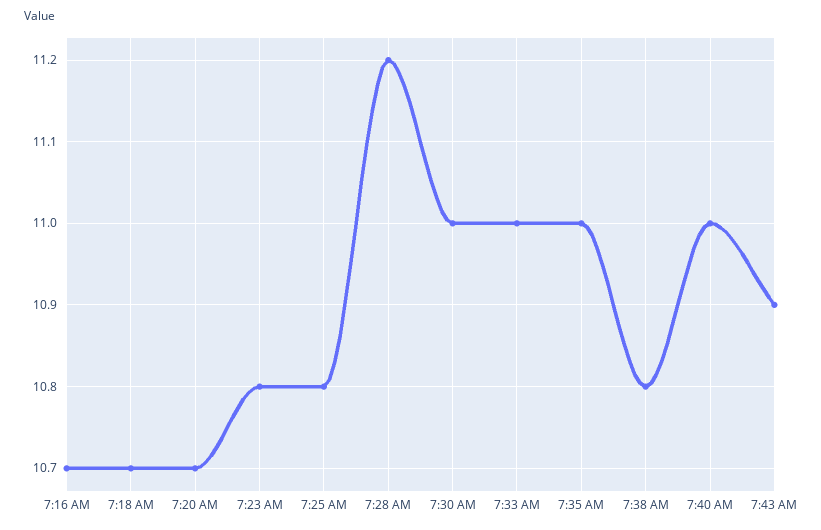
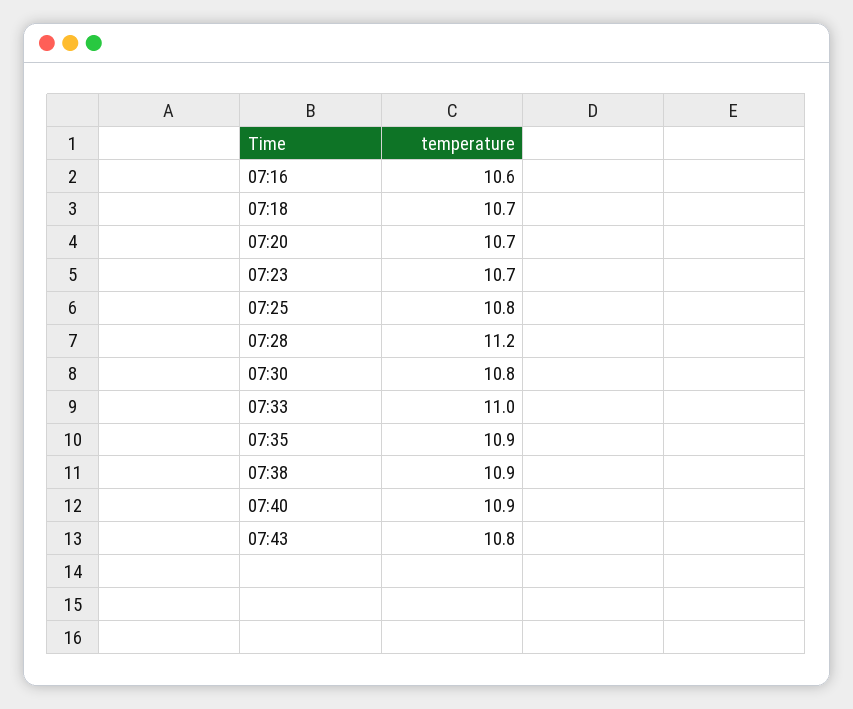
7:16 AM: 10.7 -> 10.6
7:23 AM: 10.8 -> 10.7
7:30 AM: 11 -> 10.8
7:35 AM: 11 -> 10.9
7:38 AM: 10.8 -> 10.9
7:40 AM: 11 -> 10.9
7:43 AM: 10.9 -> 10.8

